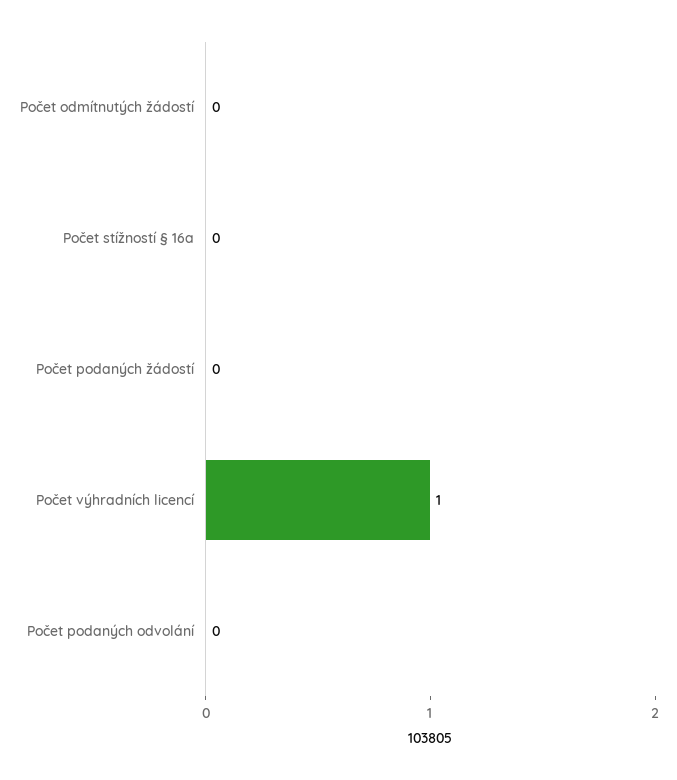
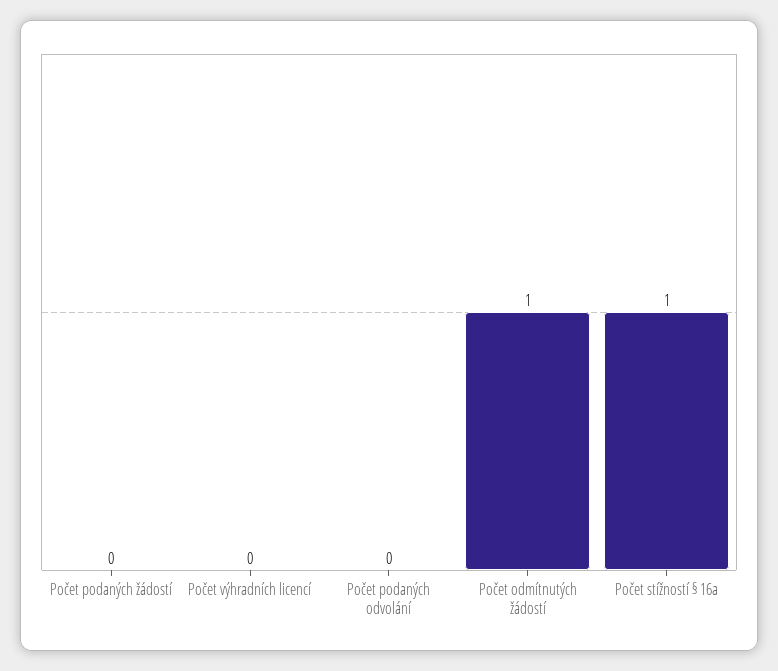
Počet odmítnutých žádostí: 0 -> 1
Počet stížností § 16a: 0 -> 1
Počet výhradních licencí: 1 -> 0

